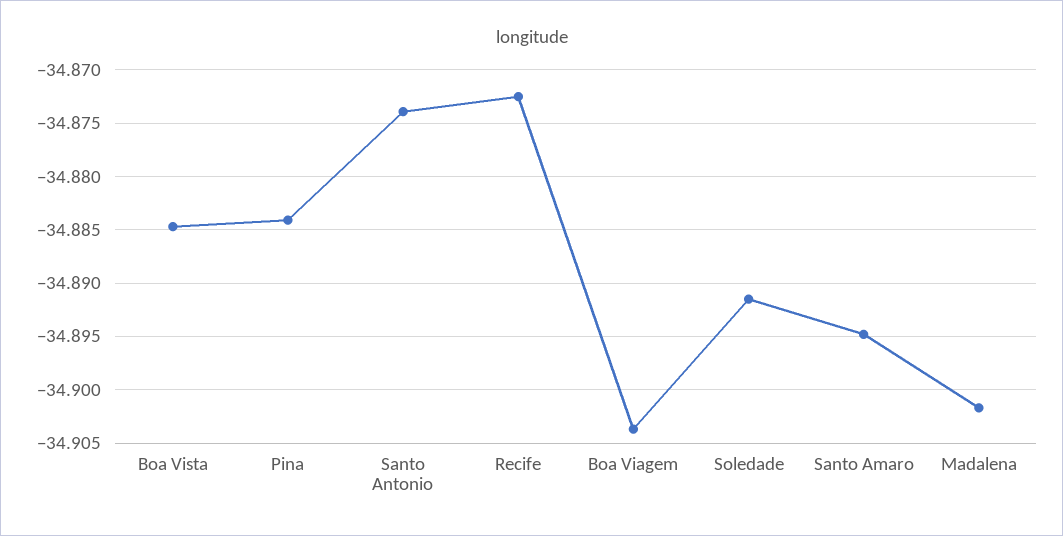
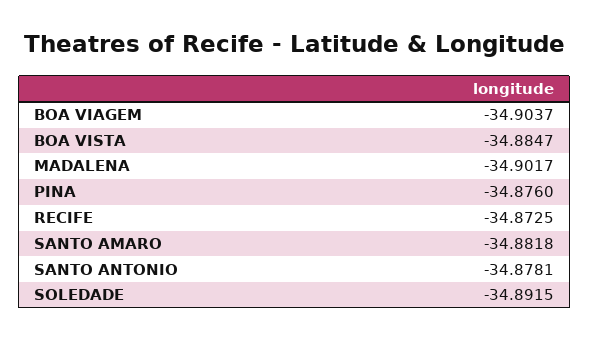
Pina: -34.884 -> -34.876
Santo Antonio: -34.874 -> -34.8781
Santo Amaro: -34.895 -> -34.8818

